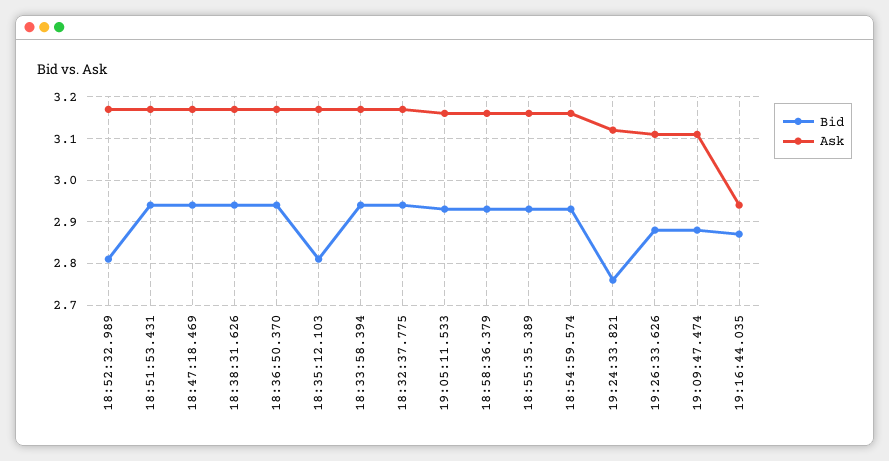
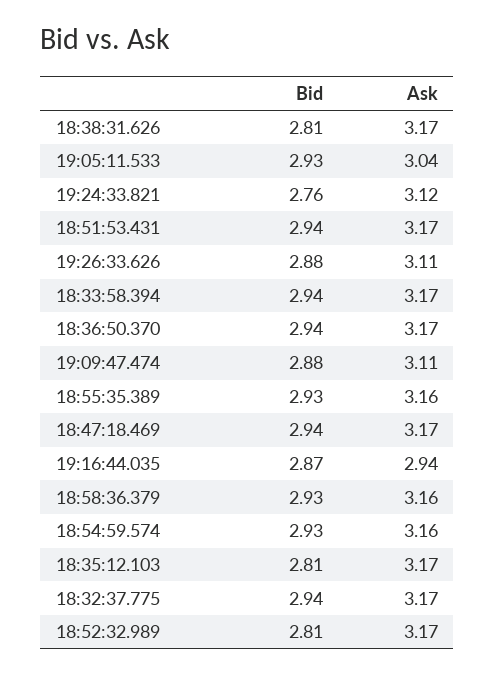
Bid, 18:38:31.626: 2.95 -> 2.81
Ask, 19:05:11.533: 3.15 -> 3.04

